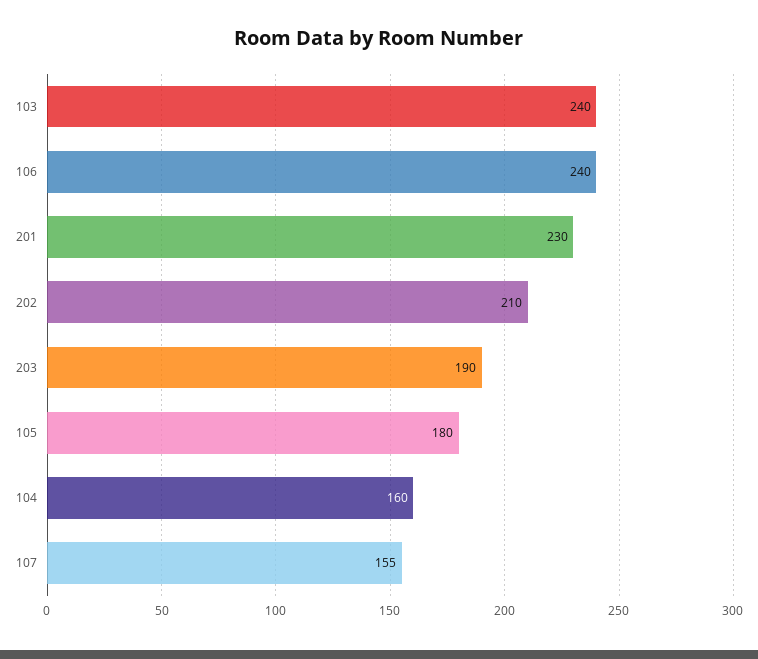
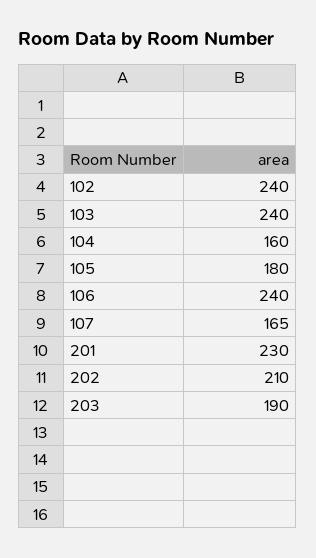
107: 155 -> 165
102: none -> 240

